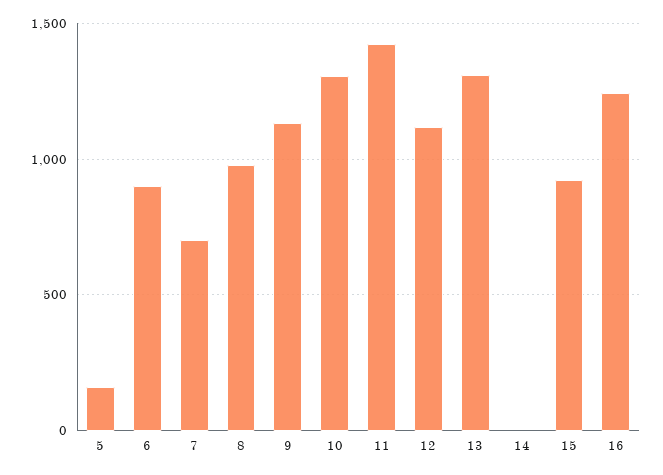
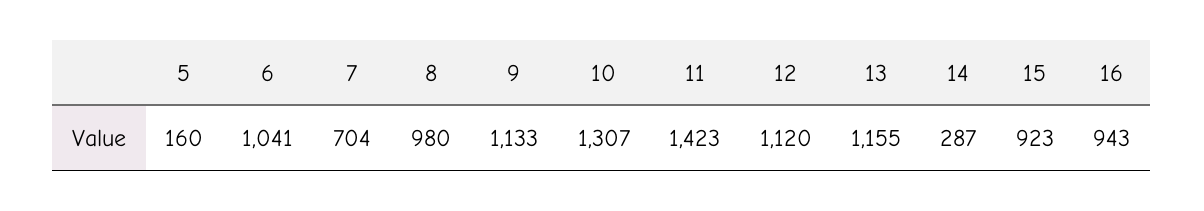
6: 900 -> 1041
13: 1300 -> 1155
14: 0 -> 287
16: 1250 -> 943

